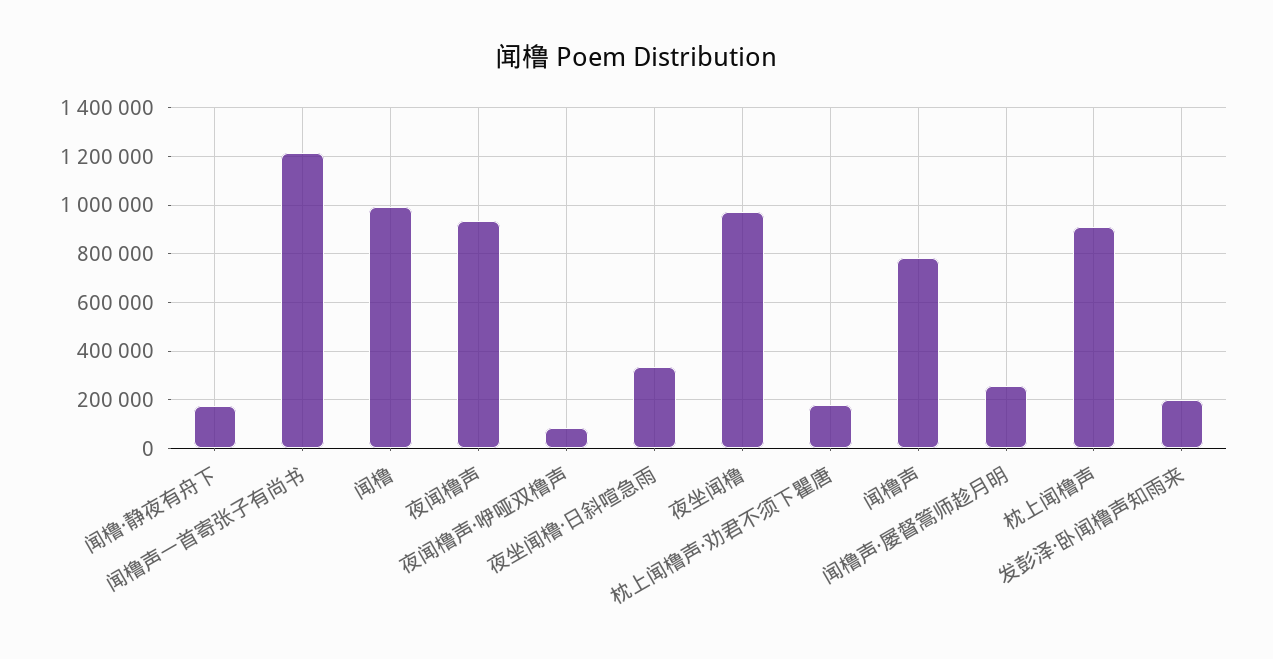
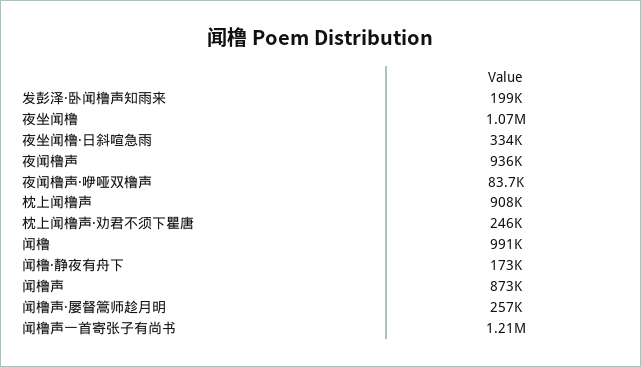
夜坐闻橹: 975000 -> 1070000
枕上闻橹声·劝君不须下瞿唐: 175000 -> 246000
闻橹声: 775000 -> 873000

